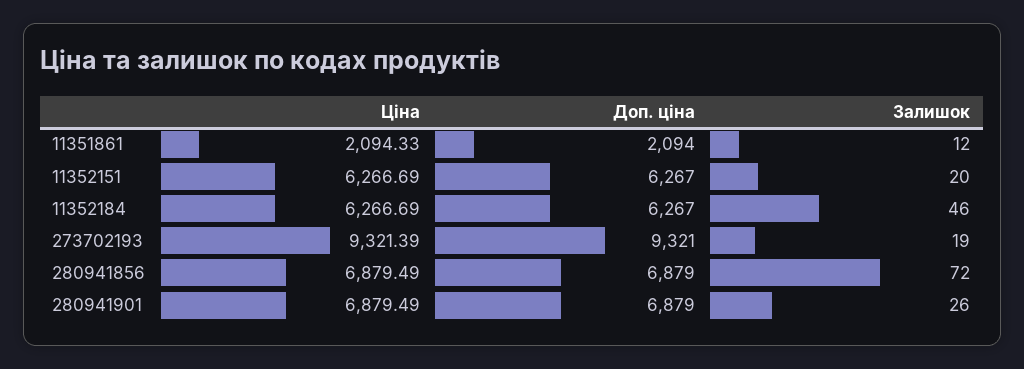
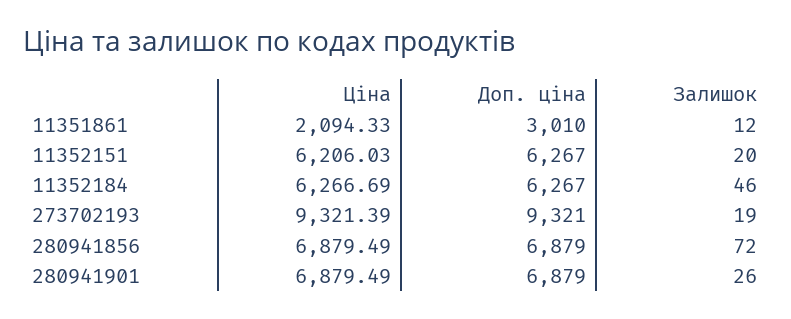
Доп. ціна, 11351861: 2094 -> 3010
Ціна, 11352151: 6266.69 -> 6206.03

